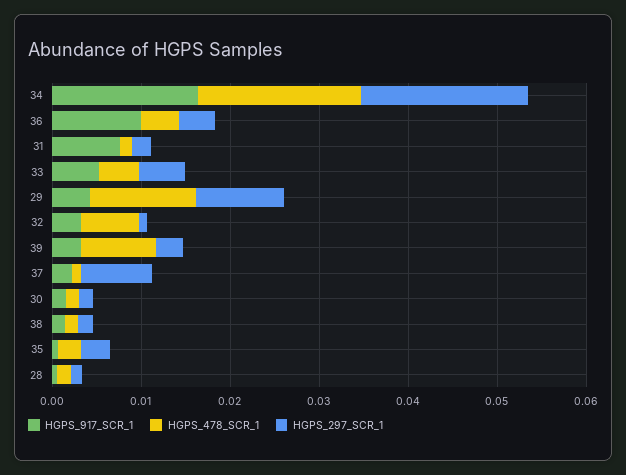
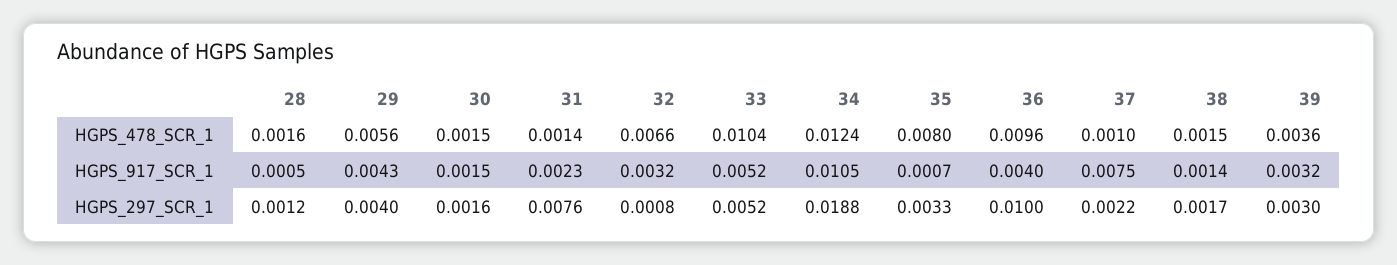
HGPS_917_SCR_1, 34: 0.016 -> 0.0105
HGPS_478_SCR_1, 34: 0.018 -> 0.0124
HGPS_917_SCR_1, 36: 0.01 -> 0.004
HGPS_478_SCR_1, 36: 0.004 -> 0.0096
HGPS_297_SCR_1, 36: 0.004 -> 0.01
HGPS_917_SCR_1, 31: 0.008 -> 0.0023
HGPS_297_SCR_1, 31: 0.002 -> 0.0076
HGPS_478_SCR_1, 33: 0.004 -> 0.0104
HGPS_478_SCR_1, 29: 0.012 -> 0.0056
HGPS_297_SCR_1, 29: 0.01 -> 0.004
HGPS_478_SCR_1, 39: 0.008 -> 0.0036
HGPS_917_SCR_1, 37: 0.002 -> 0.0075
HGPS_297_SCR_1, 37: 0.008 -> 0.0022
HGPS_478_SCR_1, 35: 0.002 -> 0.008

